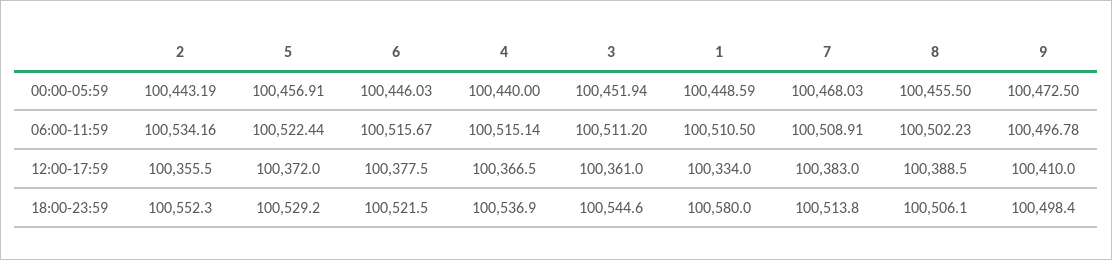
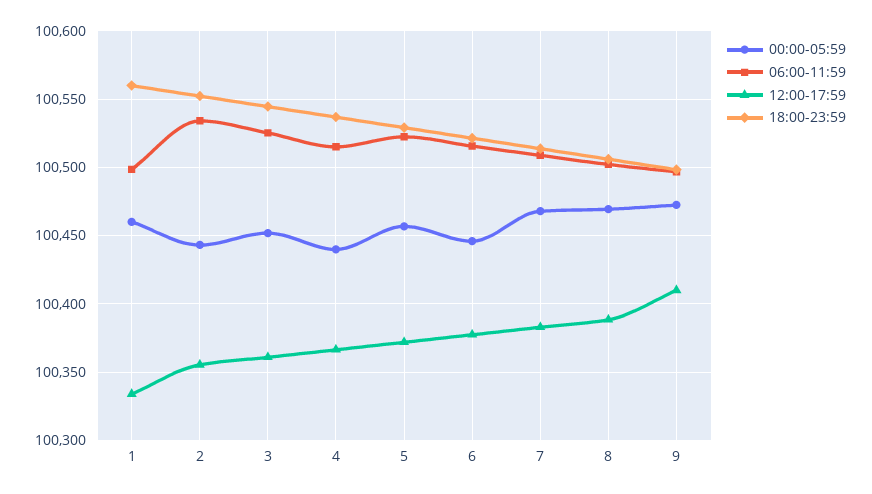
00:00-05:59, 1: 100448.59 -> 100460
00:00-05:59, 8: 100455.5 -> 100470
06:00-11:59, 3: 100511.2 -> 100525
06:00-11:59, 1: 100510.5 -> 100500
18:00-23:59, 1: 100580 -> 100560

